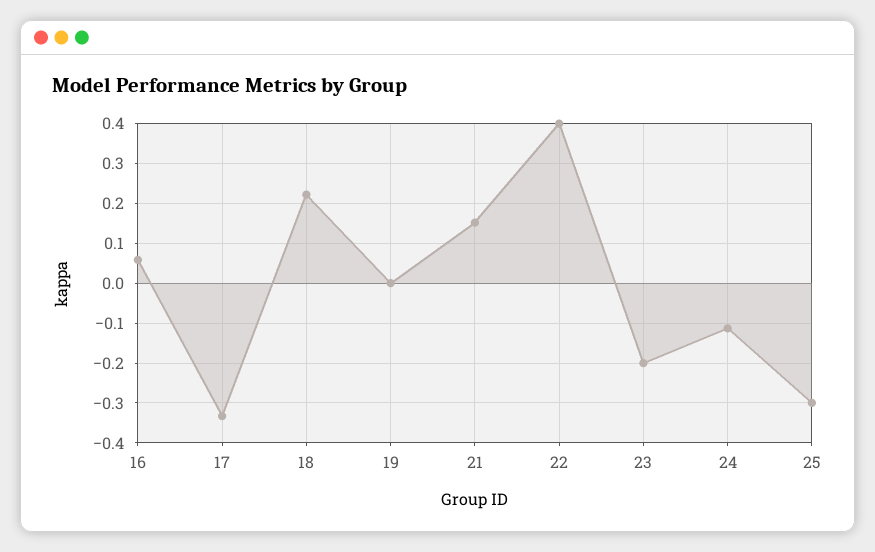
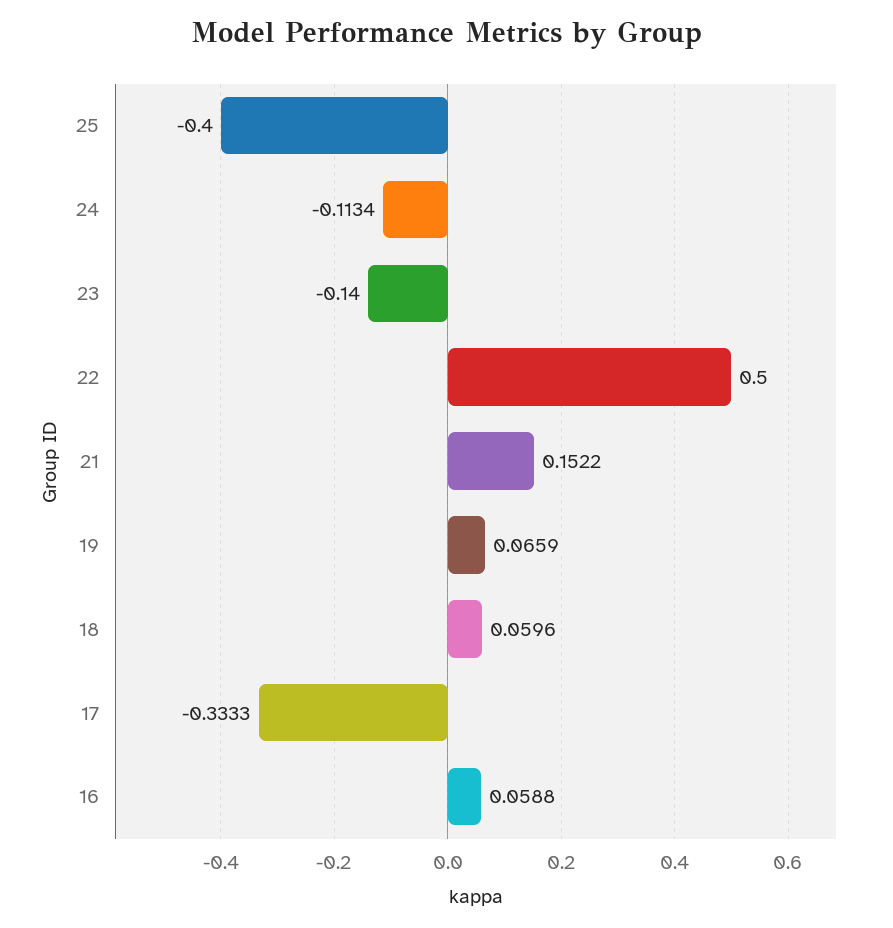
18: 0.22 -> 0.0596
19: 0 -> 0.0659
22: 0.4 -> 0.5
23: -0.2 -> -0.14
25: -0.3 -> -0.4

